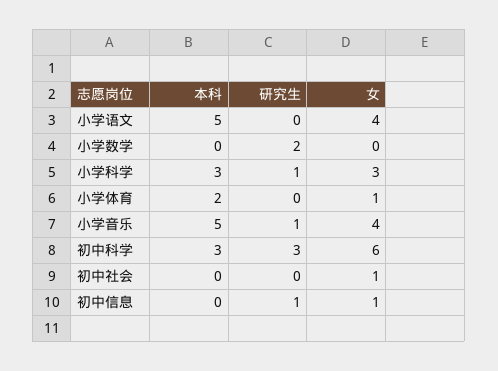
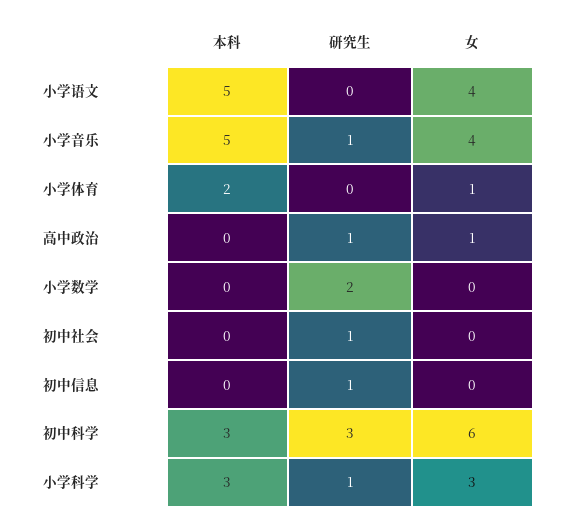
研究生, 初中社会: 0 -> 1
女, 初中社会: 1 -> 0
女, 初中信息: 1 -> 0
本科, 高中政治: none -> 0
研究生, 高中政治: none -> 1
女, 高中政治: none -> 1

